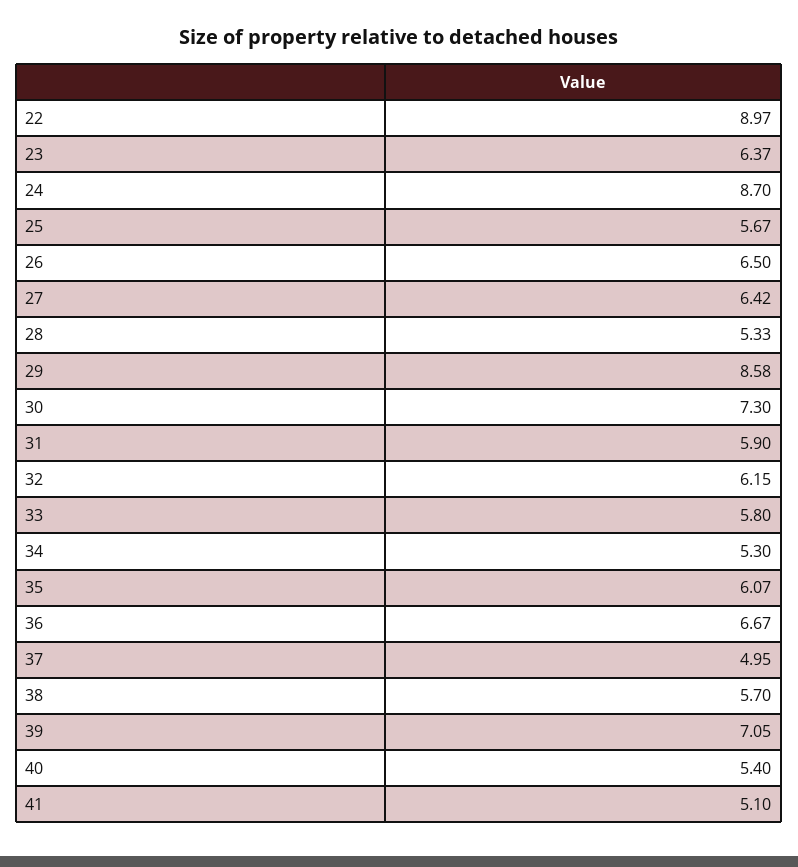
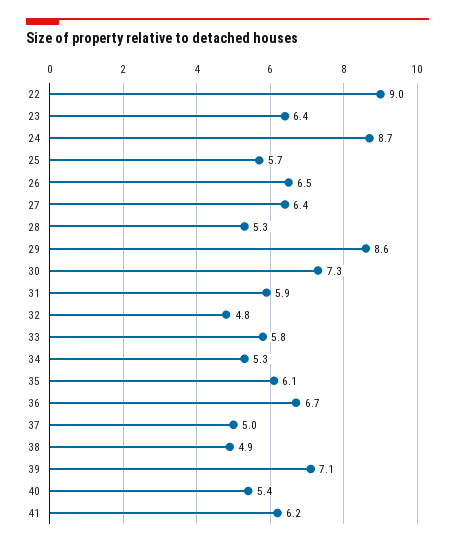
32: 6.15 -> 4.8
38: 5.7 -> 4.9
41: 5.1 -> 6.2

